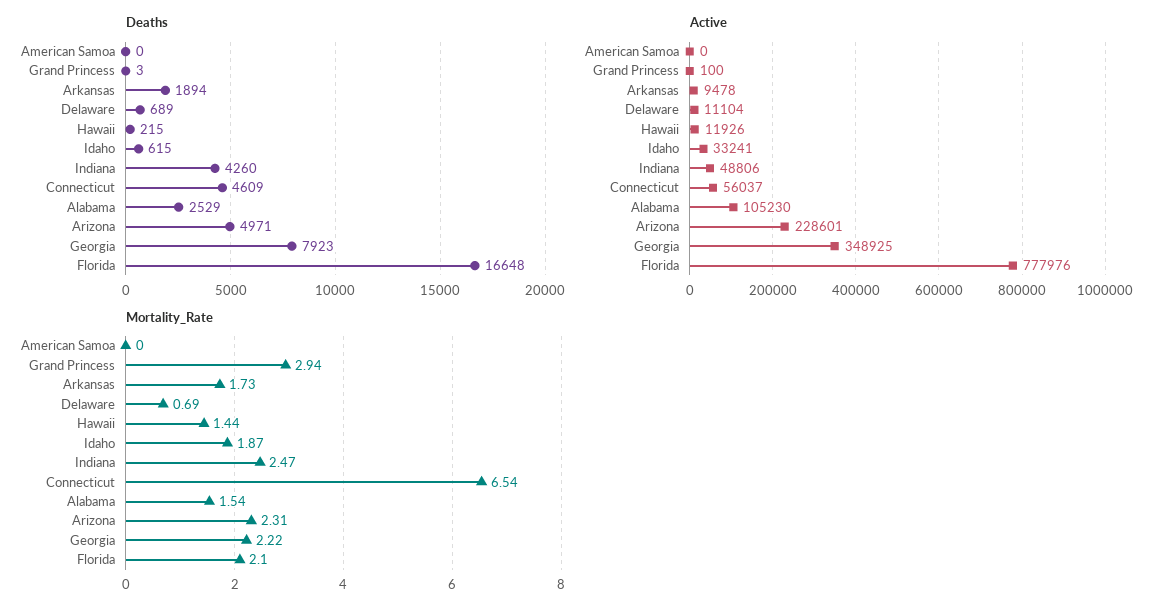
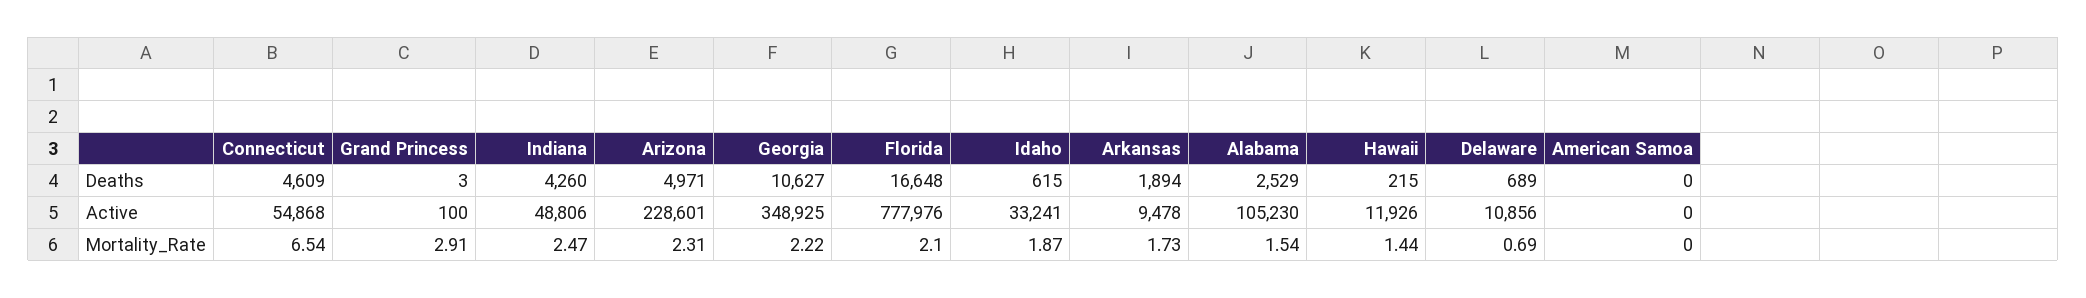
Deaths, Georgia: 7923 -> 10627
Active, Delaware: 11104 -> 10856
Active, Connecticut: 56037 -> 54868
Mortality_Rate, Grand Princess: 2.94 -> 2.91

